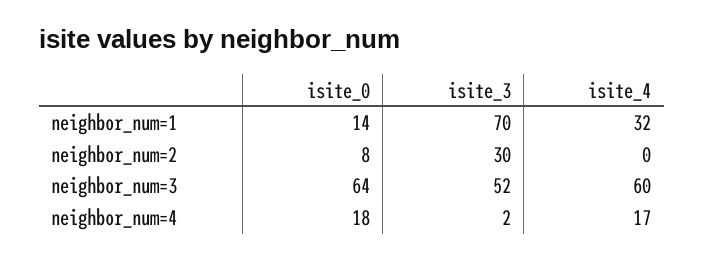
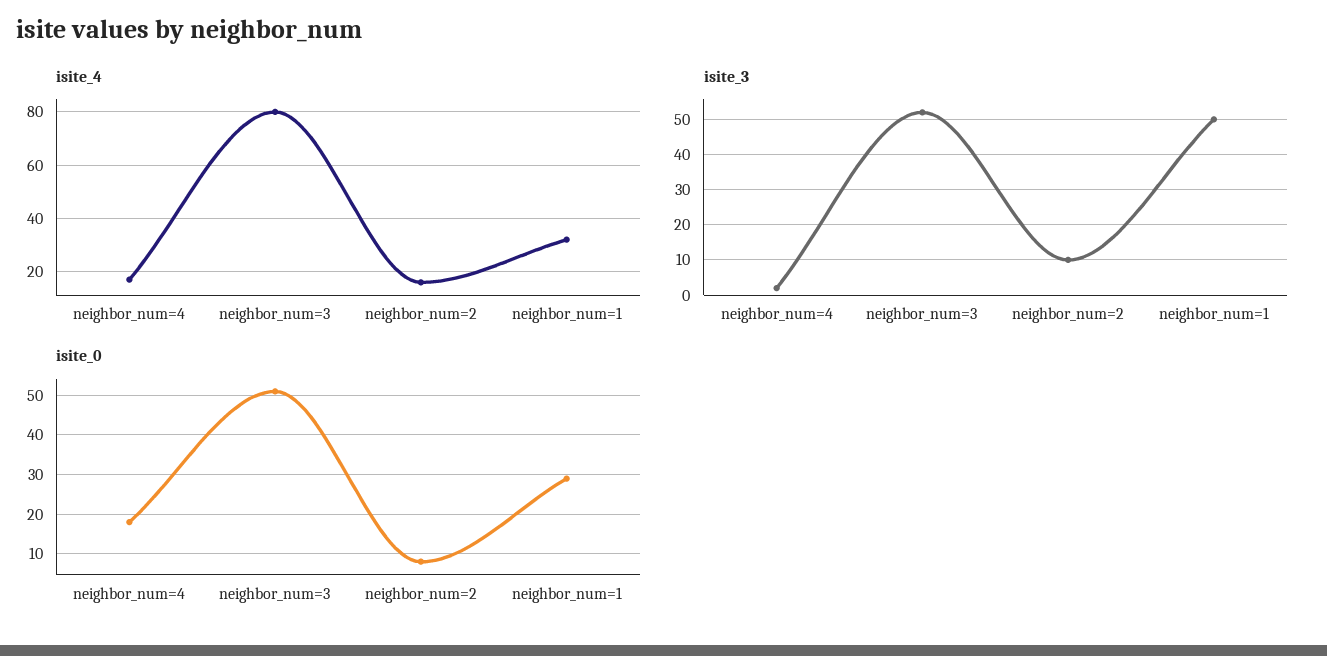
isite_0, neighbor_num=1: 14 -> 30
isite_3, neighbor_num=1: 70 -> 50
isite_3, neighbor_num=2: 30 -> 10
isite_4, neighbor_num=2: 0 -> 15
isite_0, neighbor_num=3: 64 -> 50
isite_4, neighbor_num=3: 60 -> 80

